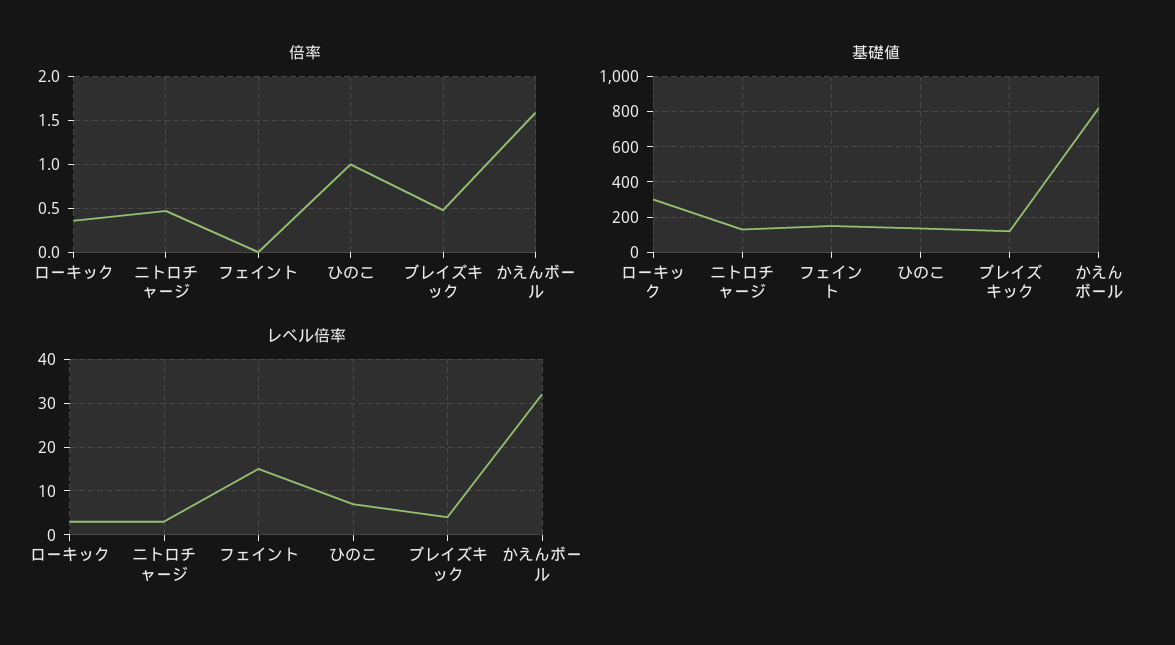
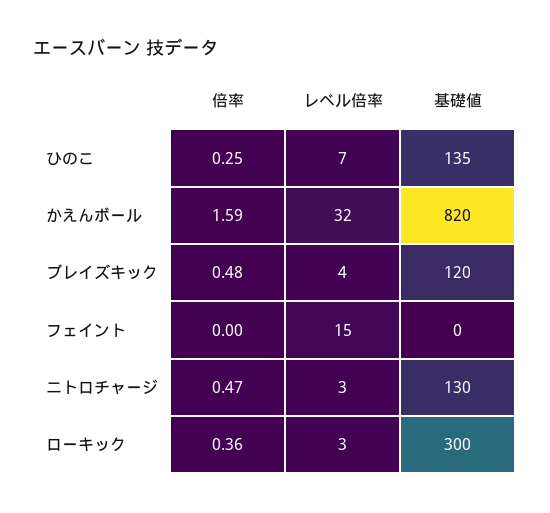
倍率, ひのこ: 1 -> 0.25
基礎値, フェイント: 150 -> 0

